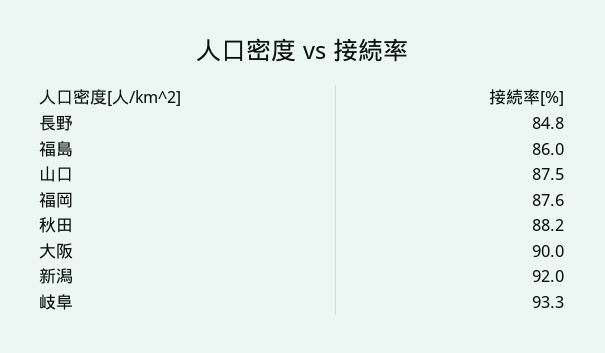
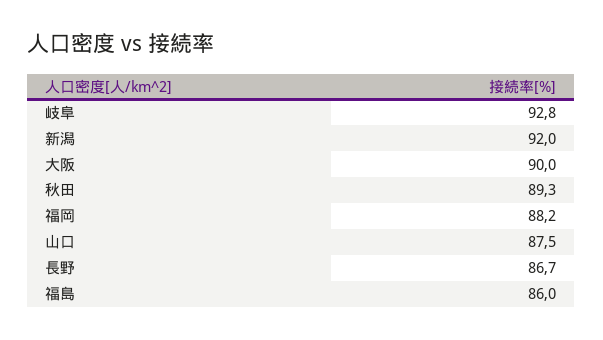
長野: 84.8 -> 86.7
福岡: 87.6 -> 88.2
秋田: 88.2 -> 89.3
岐阜: 93.3 -> 92.8

